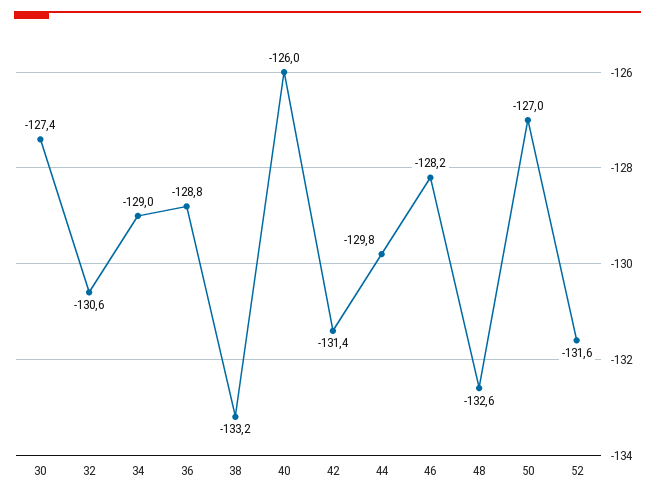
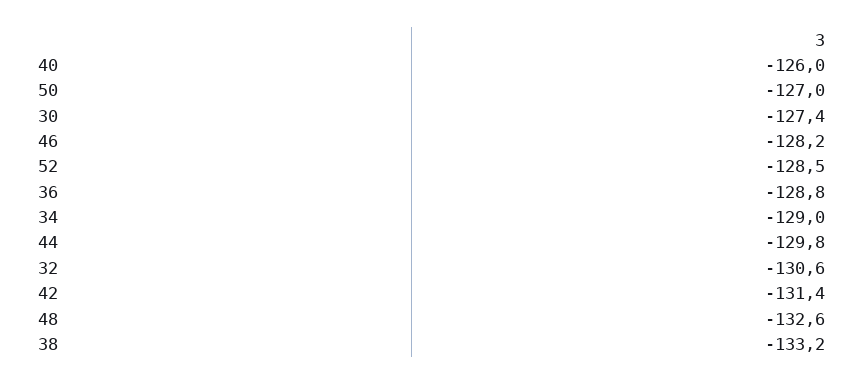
52: -131.6 -> -128.5

